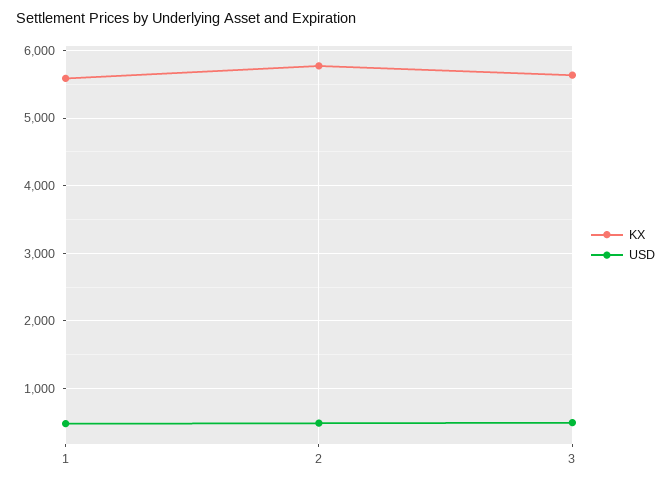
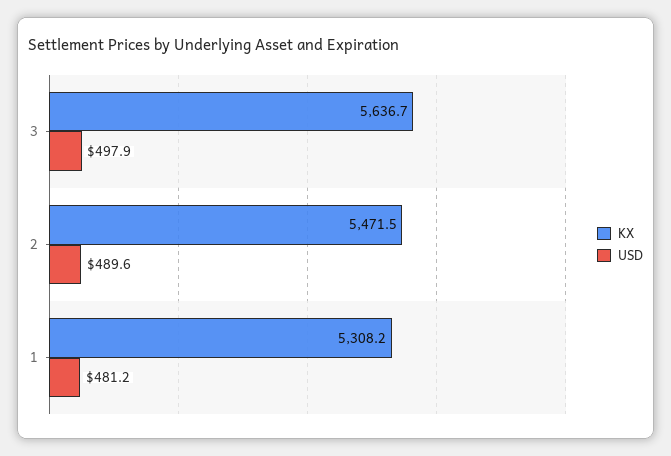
KX, 1: 5600 -> 5308.2
KX, 2: 5800 -> 5471.5

